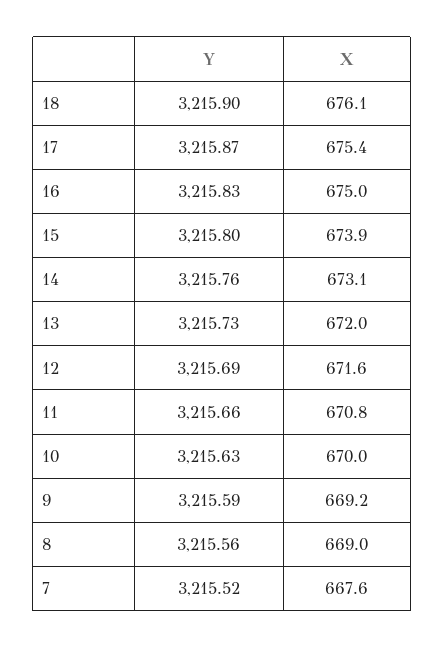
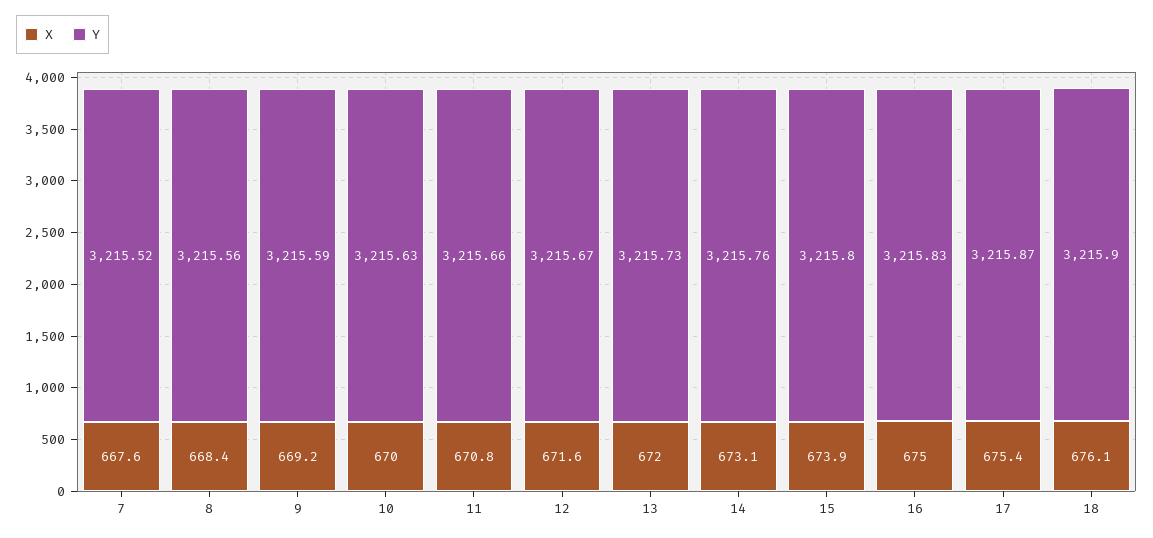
Y, 12: 3215.69 -> 3215.67
X, 8: 669 -> 668.4

